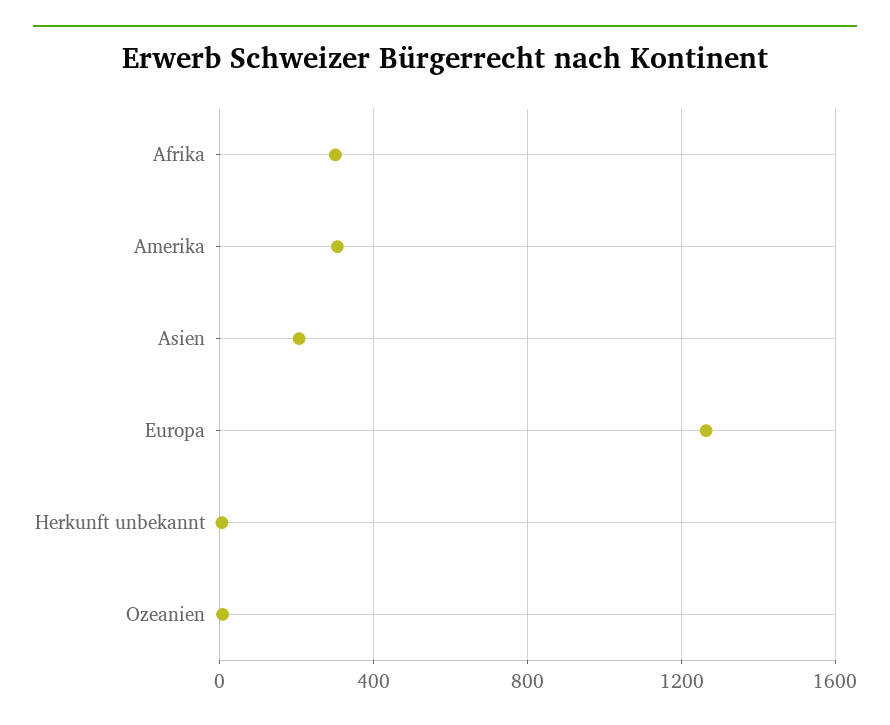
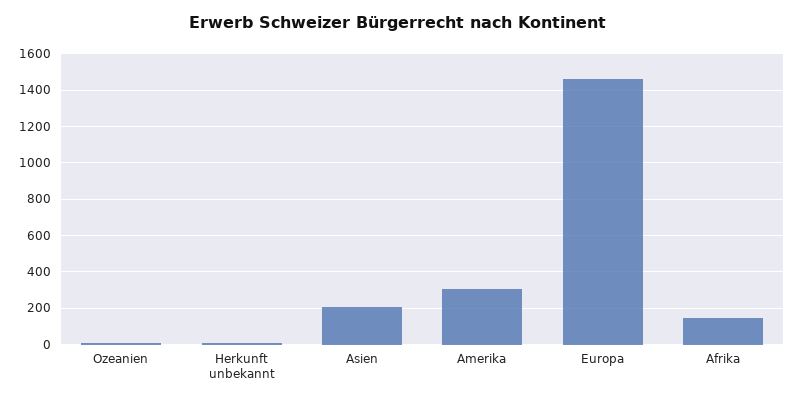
Afrika: 300 -> 150
Europa: 1250 -> 1450

